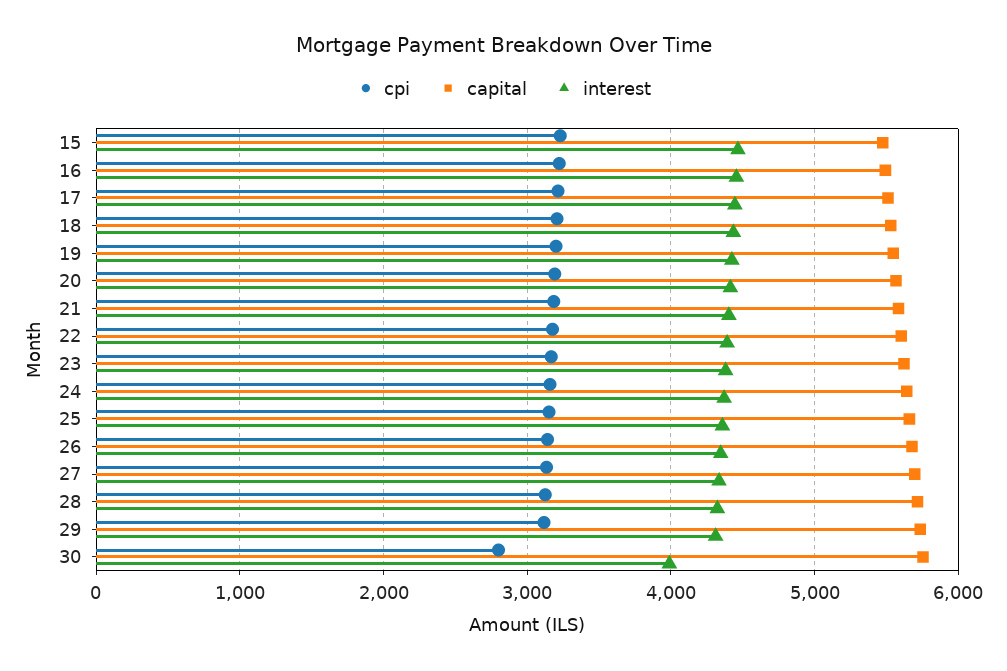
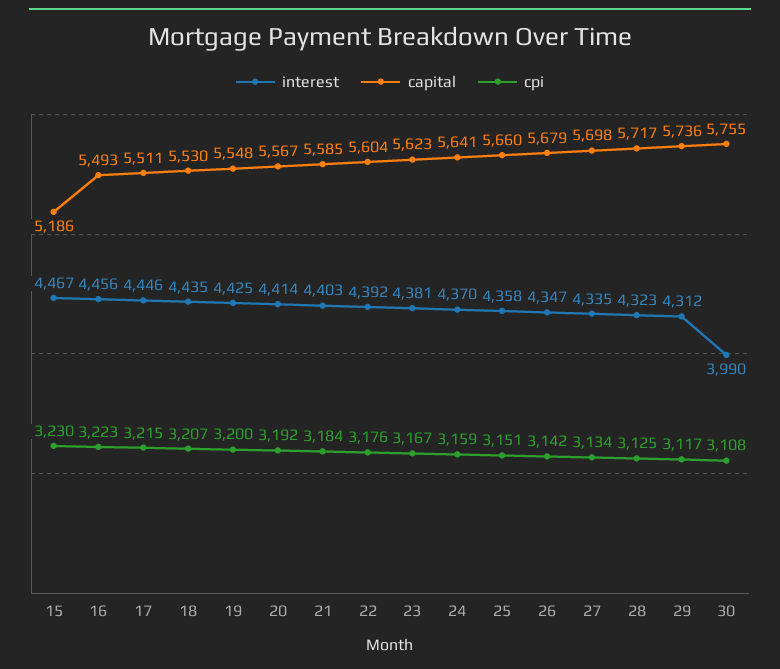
capital, 15: 5500 -> 5186
cpi, 30: 2800 -> 3108

